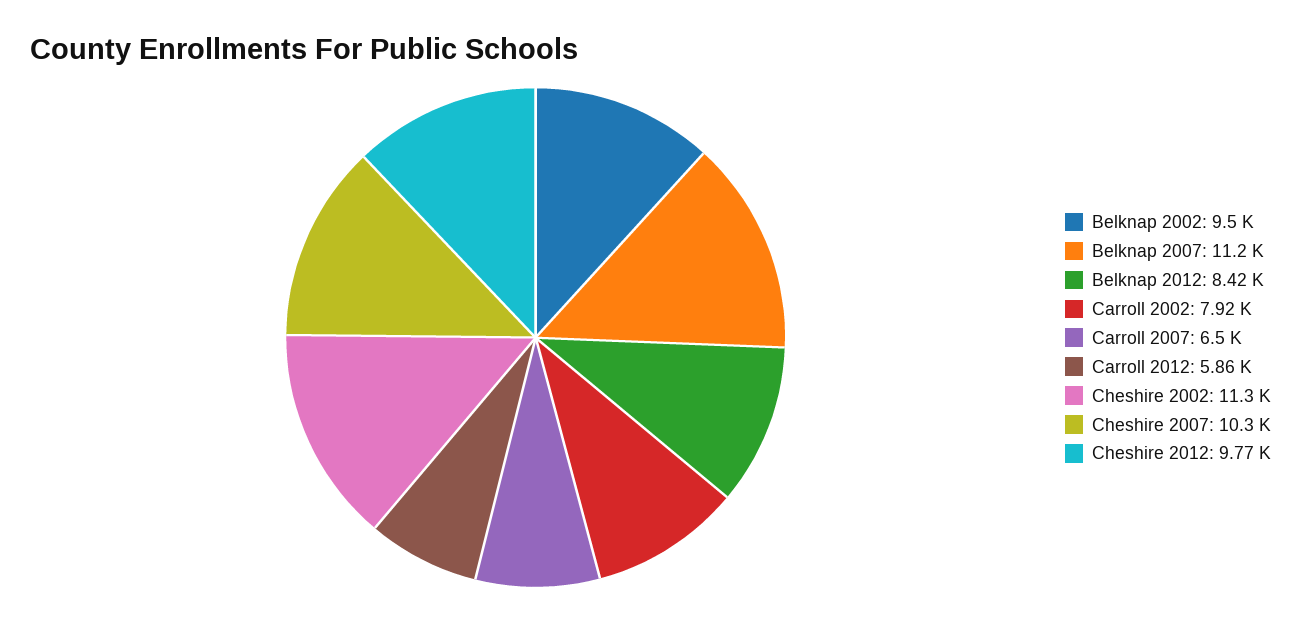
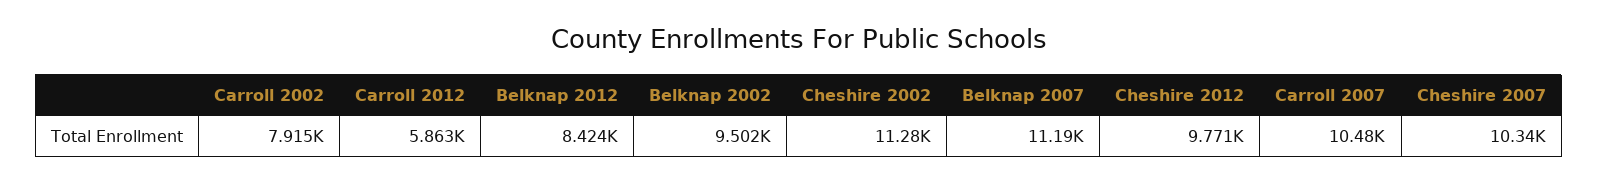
Carroll 2007: 6500 -> 10480

